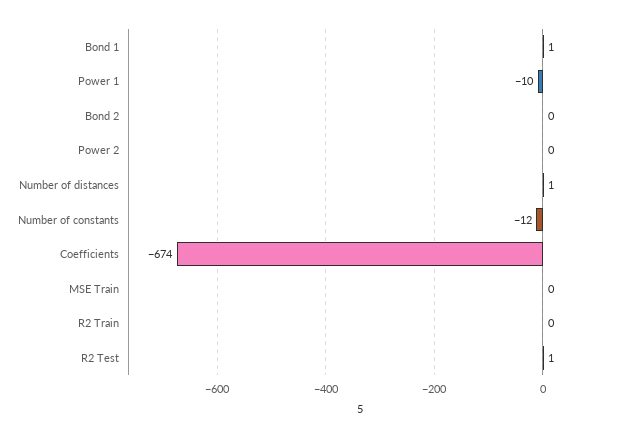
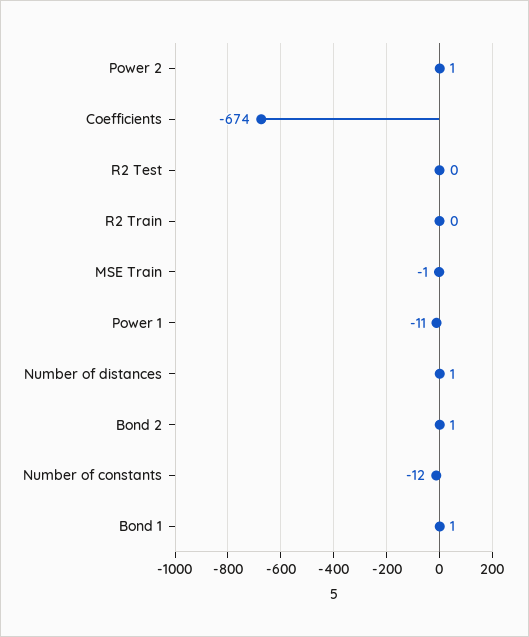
Power 1: -10 -> -11
Bond 2: 0 -> 1
Power 2: 0 -> 1
MSE Train: 0 -> -1
R2 Test: 1 -> 0

